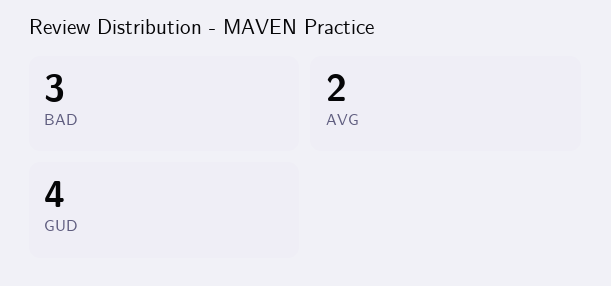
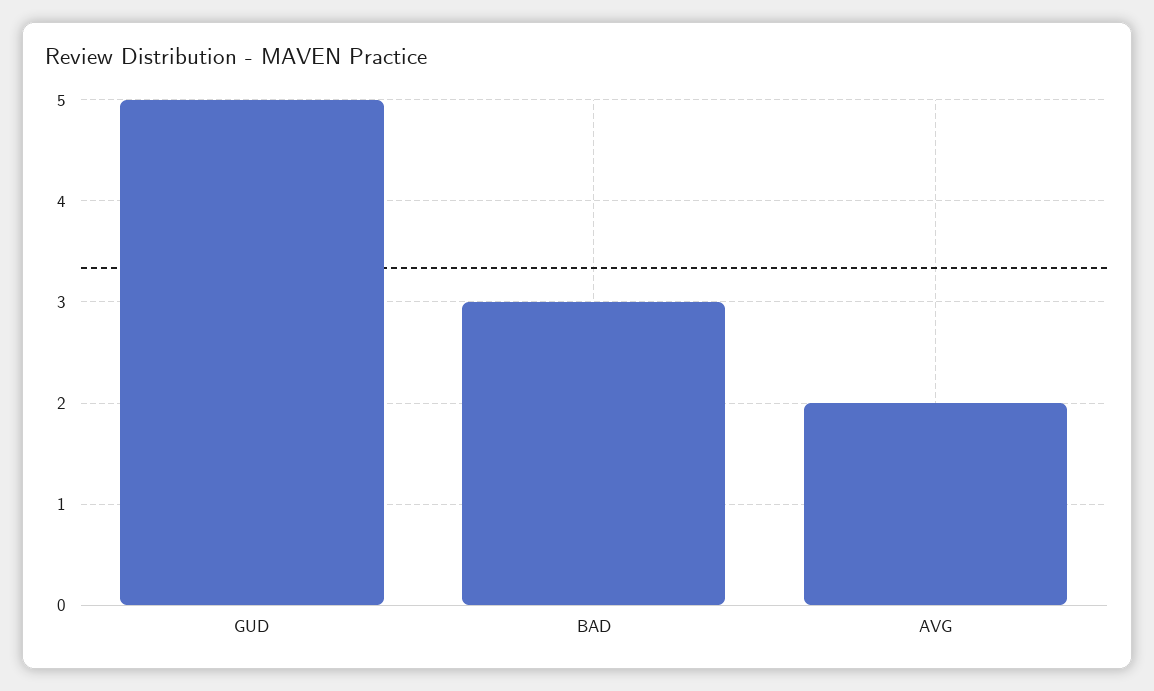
GUD: 4 -> 5

